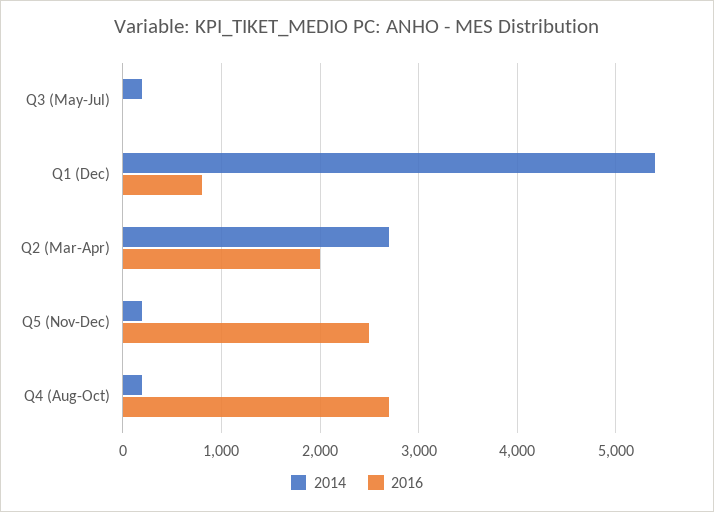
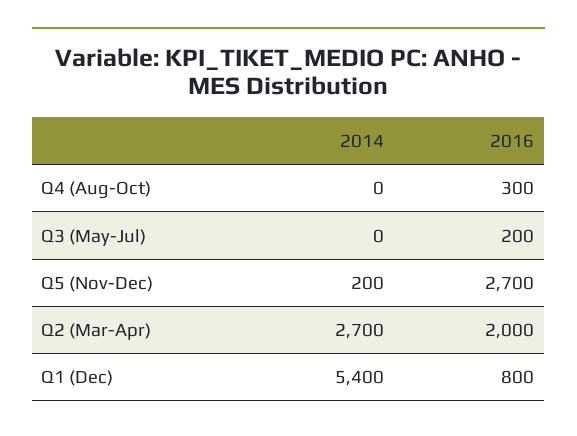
2014, Q3 (May-Jul): 200 -> 0
2016, Q3 (May-Jul): 0 -> 200
2016, Q5 (Nov-Dec): 2500 -> 2700
2014, Q4 (Aug-Oct): 200 -> 0
2016, Q4 (Aug-Oct): 2700 -> 300

